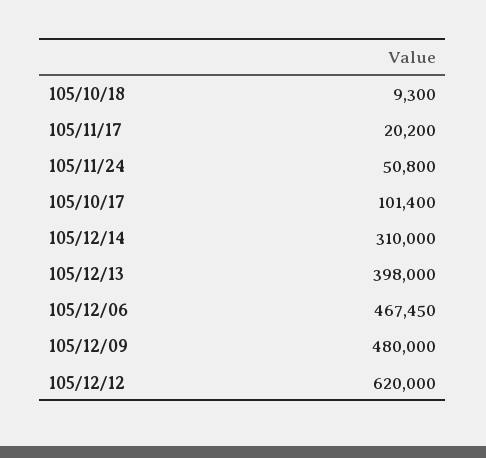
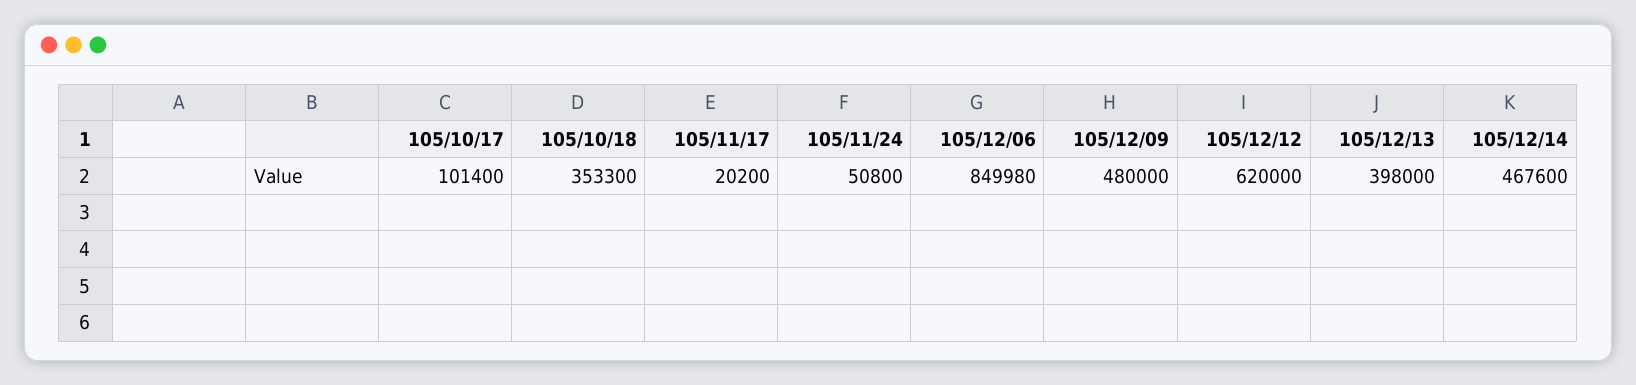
105/10/18: 9300 -> 353300
105/12/14: 310000 -> 467600
105/12/06: 467450 -> 849980

